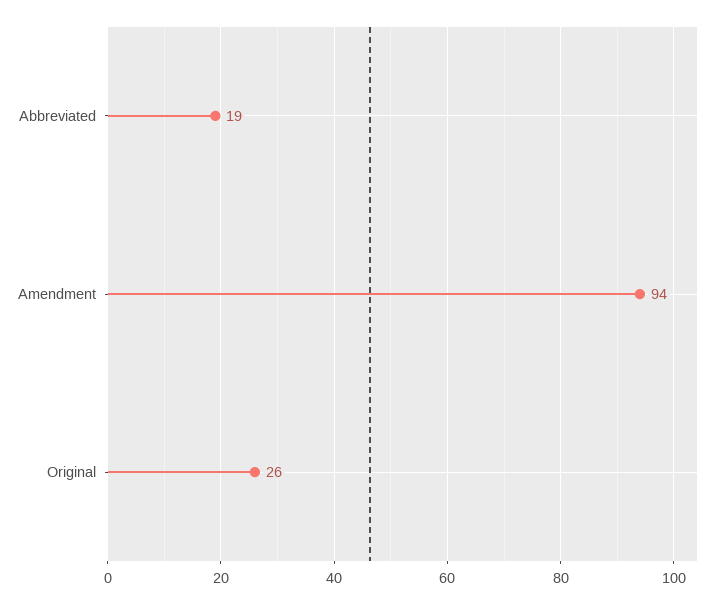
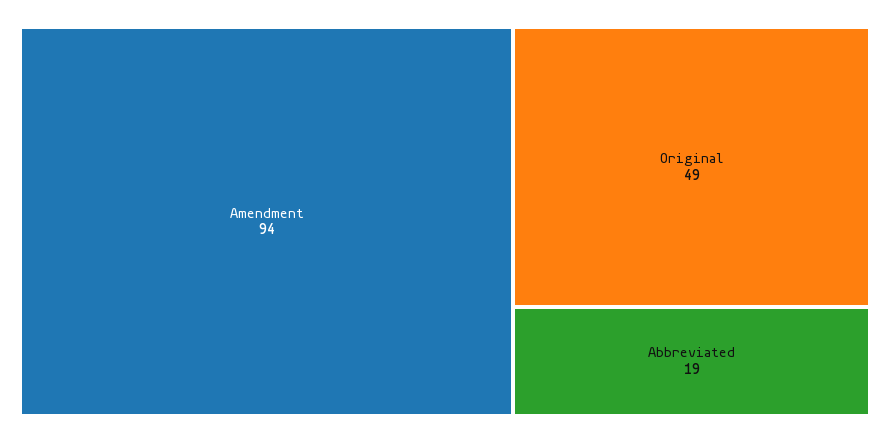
Original: 26 -> 49

